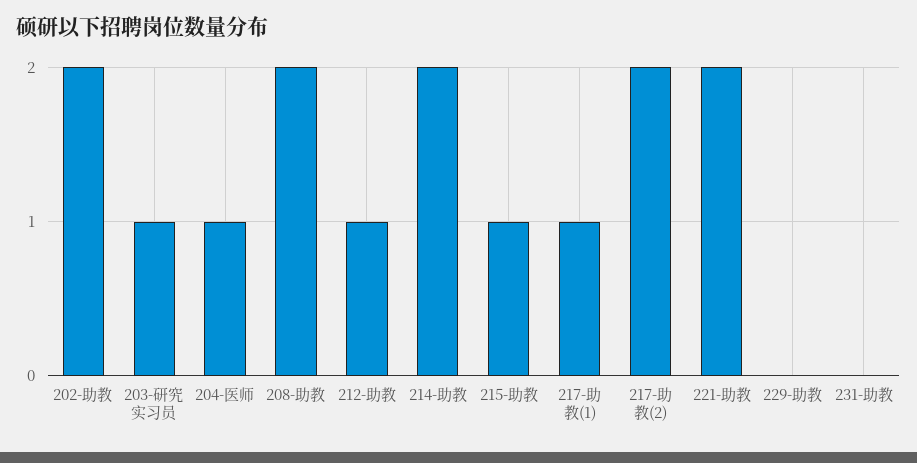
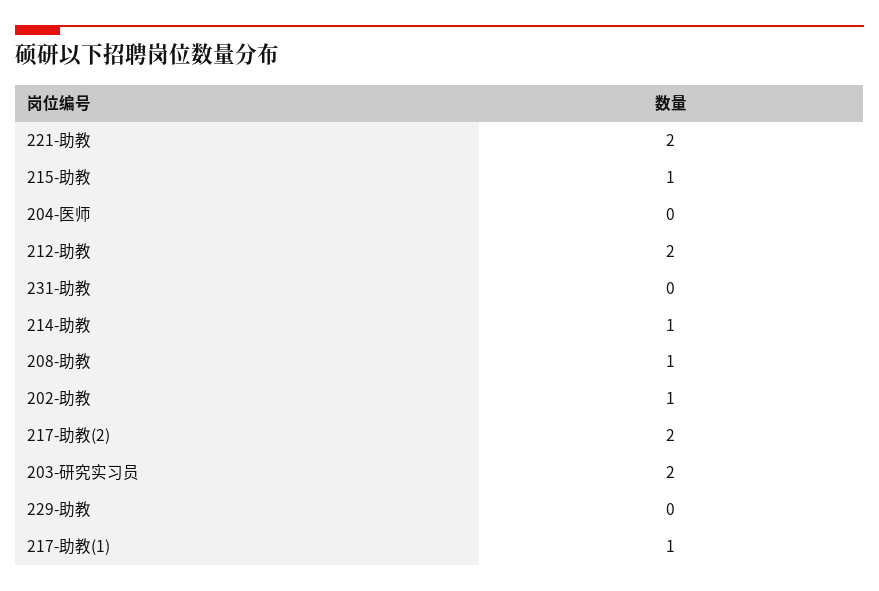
202-助教: 2 -> 1
203-研究实习员: 1 -> 2
204-医师: 1 -> 0
208-助教: 2 -> 1
212-助教: 1 -> 2
214-助教: 2 -> 1

